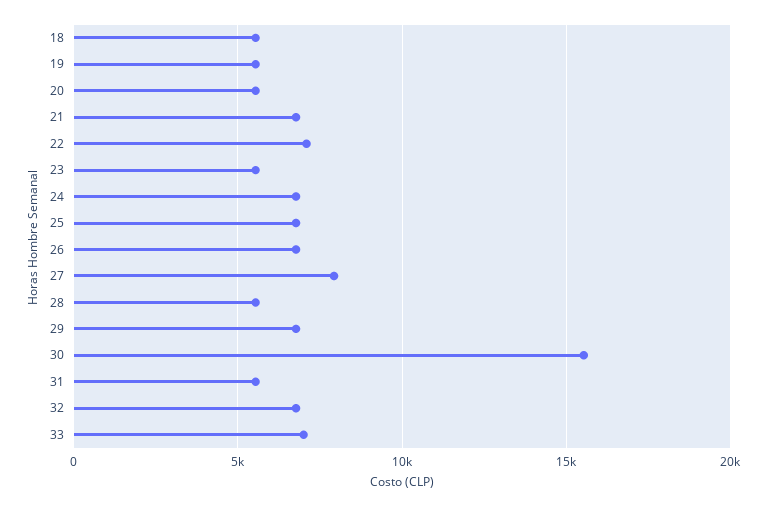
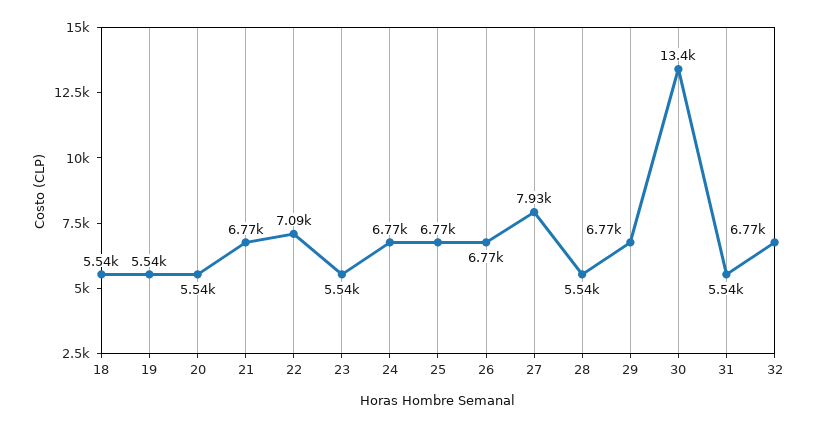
30: 15500 -> 13400
33: 7000 -> none

